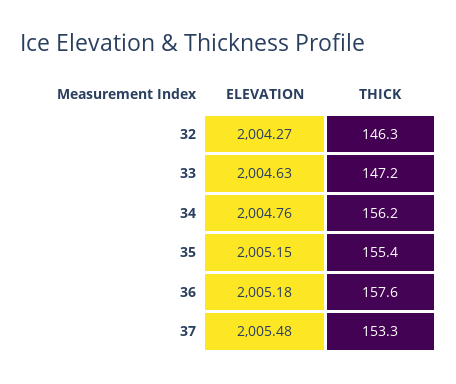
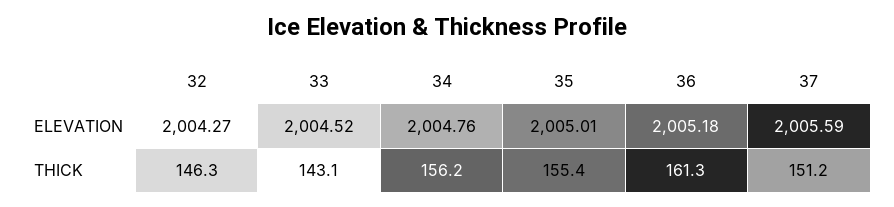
ELEVATION, 33: 2004.63 -> 2004.52
THICK, 33: 147.2 -> 143.1
ELEVATION, 35: 2005.15 -> 2005.01
THICK, 36: 157.6 -> 161.3
ELEVATION, 37: 2005.48 -> 2005.59
THICK, 37: 153.3 -> 151.2

